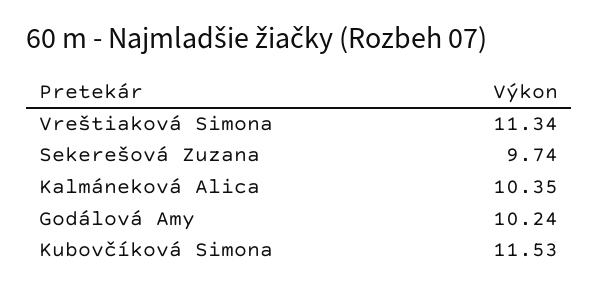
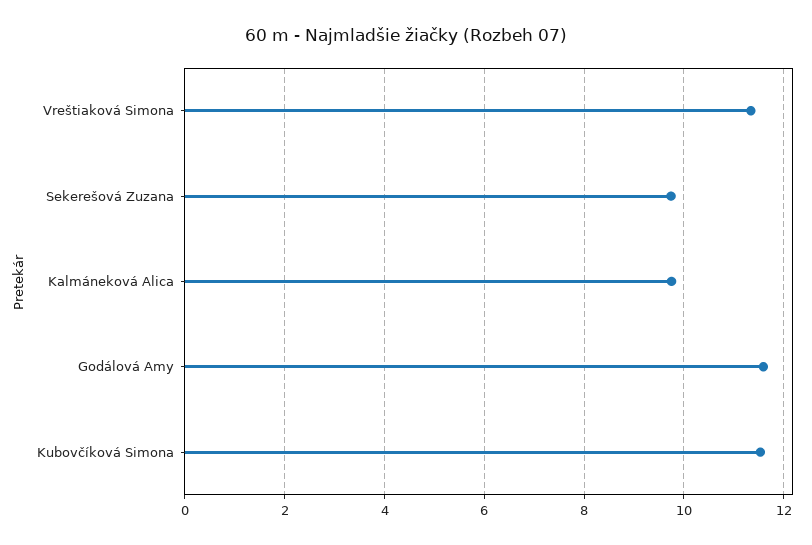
Kalmáneková Alica: 10.35 -> 9.8
Godálová Amy: 10.24 -> 11.6

